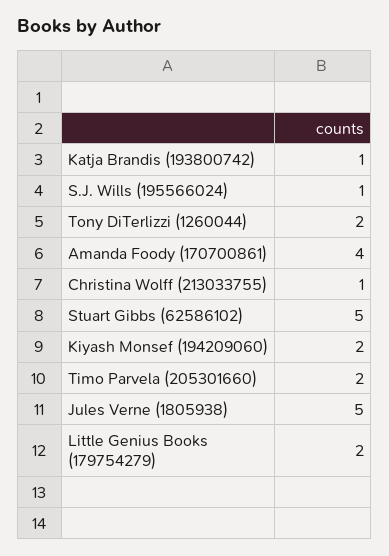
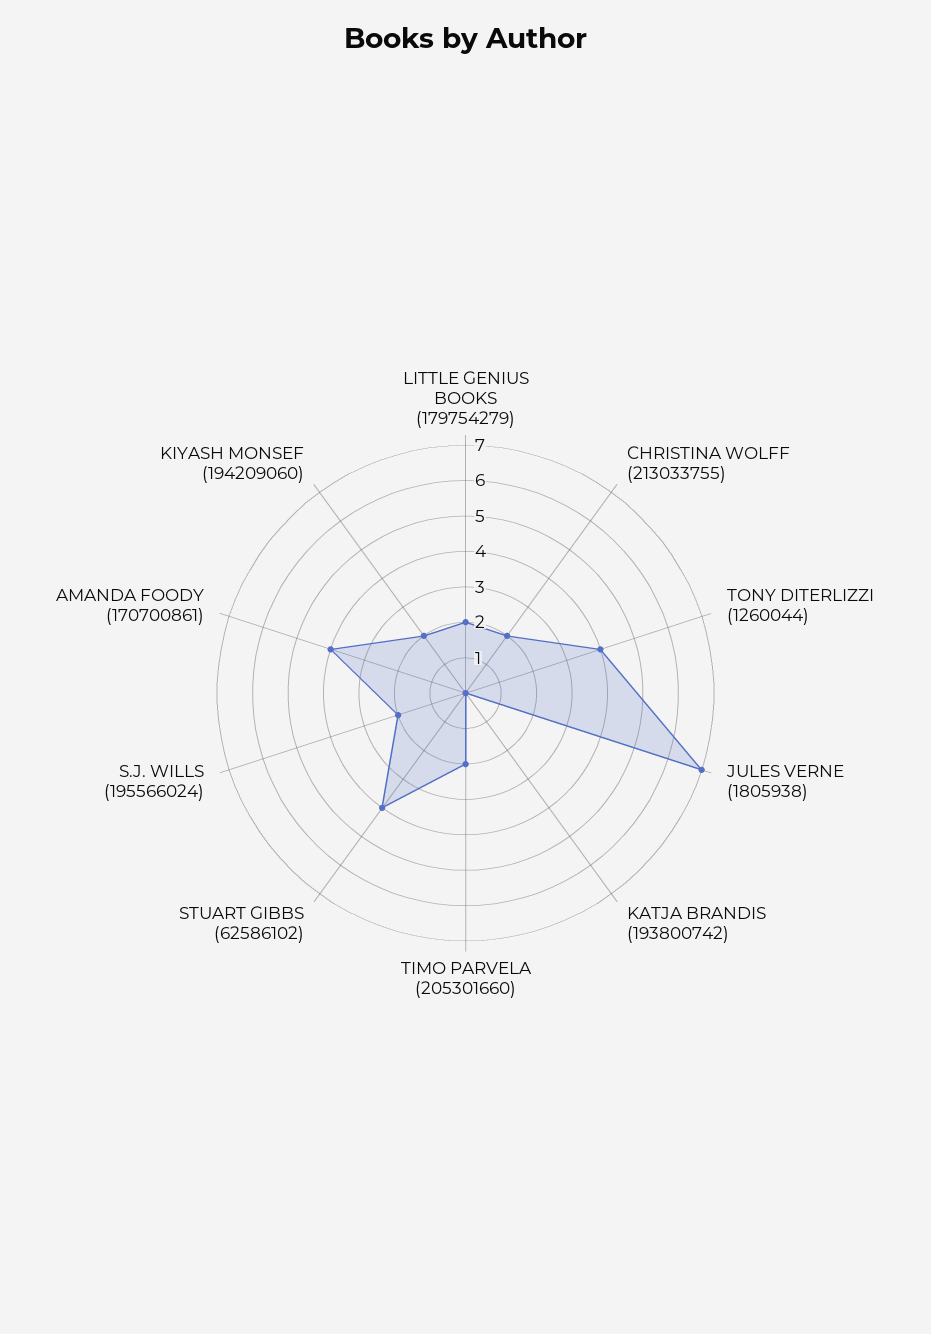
Katja Brandis (193800742): 1 -> 0
S.J. Wills (195566024): 1 -> 2
Tony DiTerlizzi (1260044): 2 -> 4
Christina Wolff (213033755): 1 -> 2
Stuart Gibbs (62586102): 5 -> 4
Jules Verne (1805938): 5 -> 7

